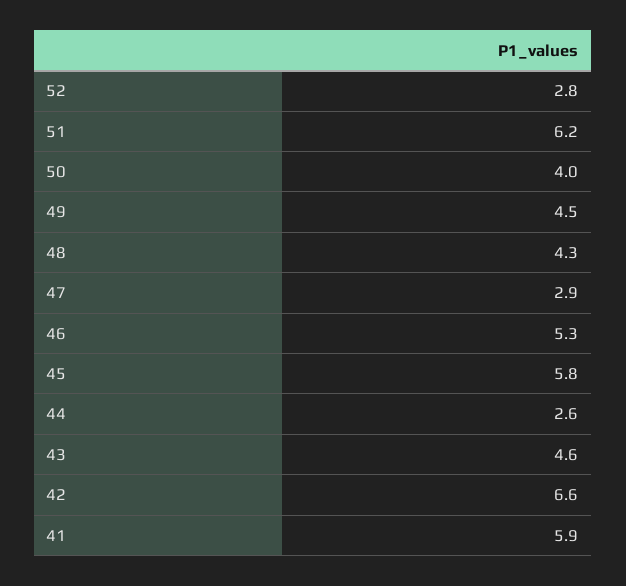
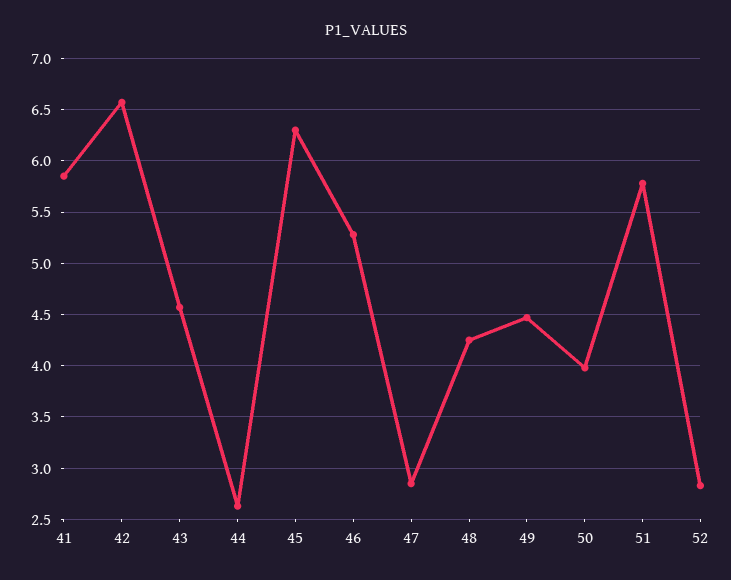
51: 6.2 -> 5.8
45: 5.8 -> 6.3

